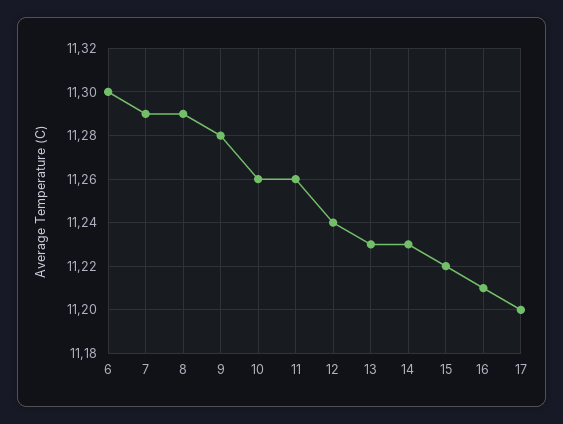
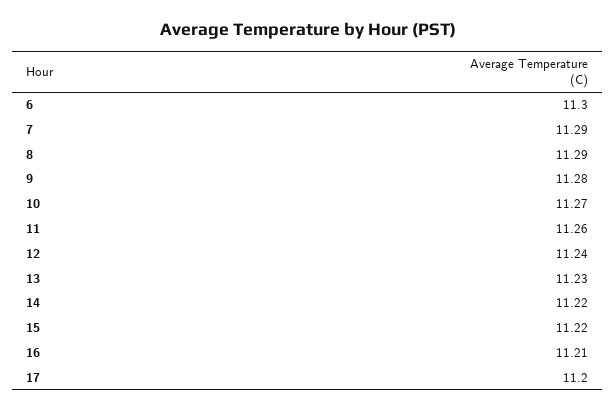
10: 11.26 -> 11.27
14: 11.23 -> 11.22

